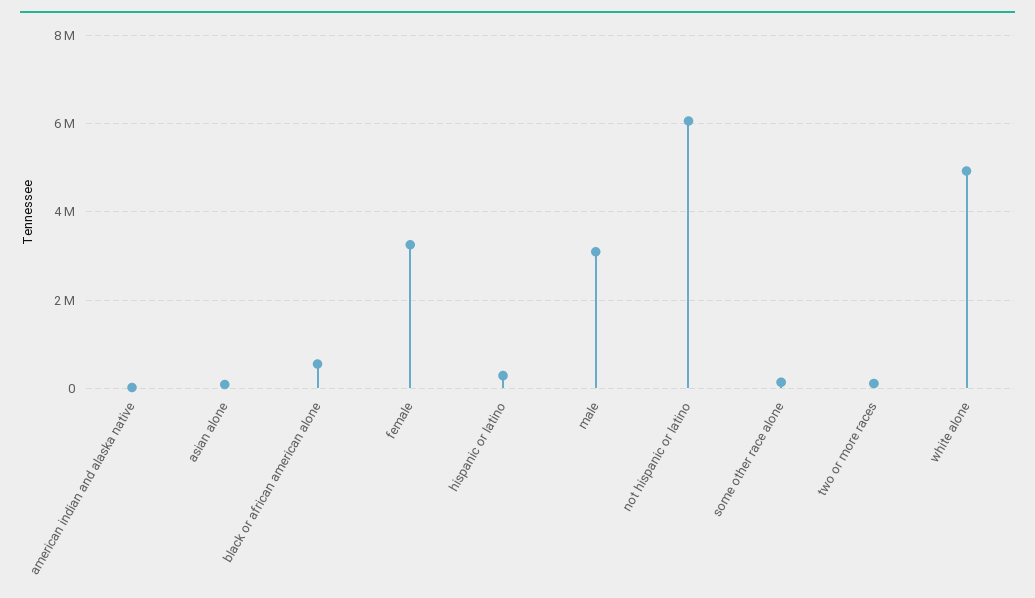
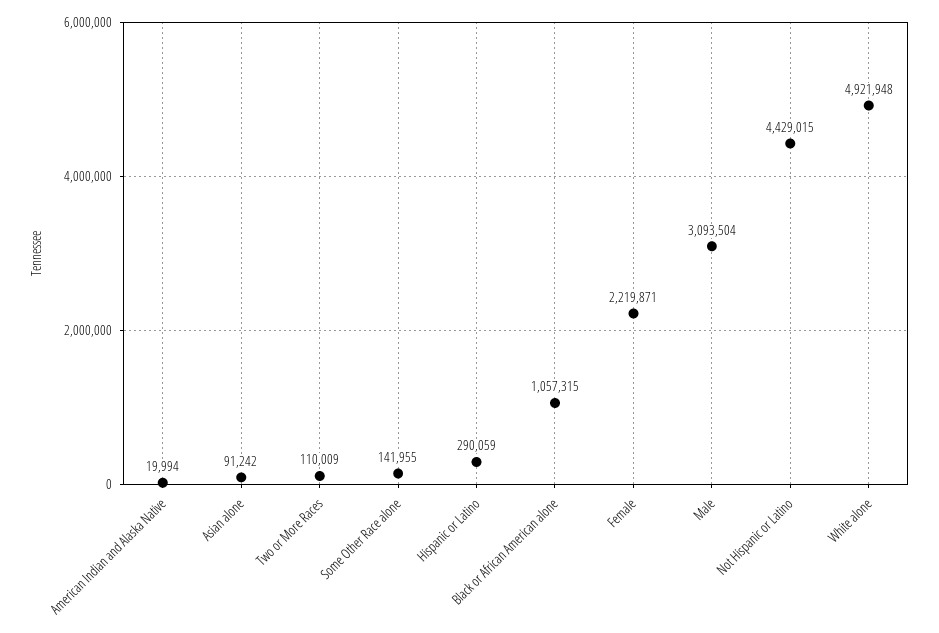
black or african american alone: 600000 -> 1057315
female: 3200000 -> 2219871
not hispanic or latino: 6000000 -> 4429015

